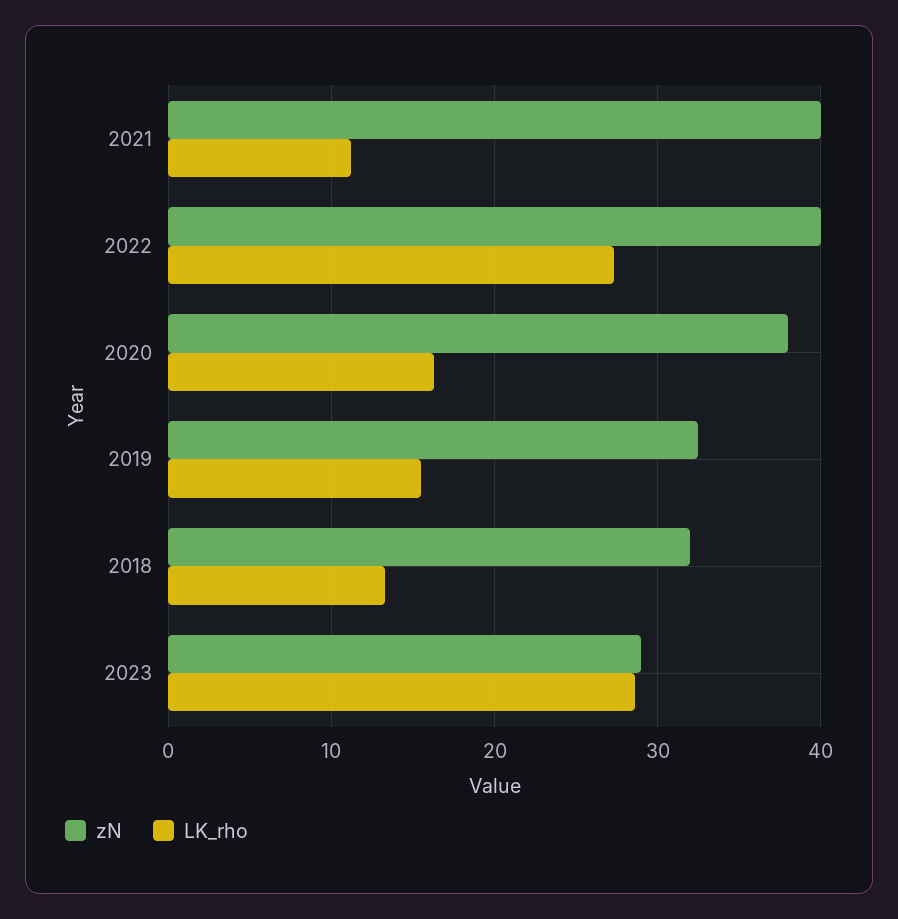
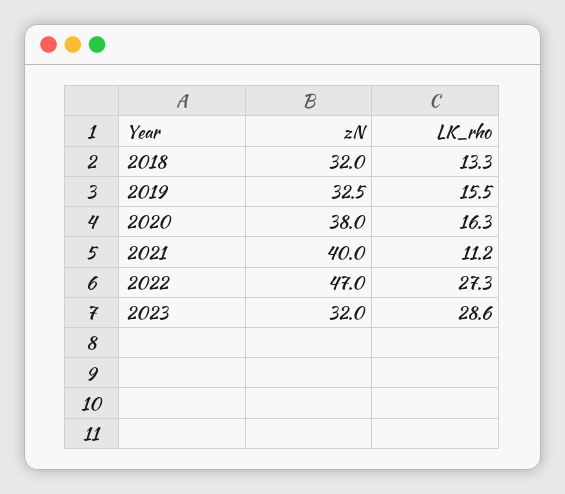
zN, 2022: 40 -> 47
zN, 2023: 29 -> 32

